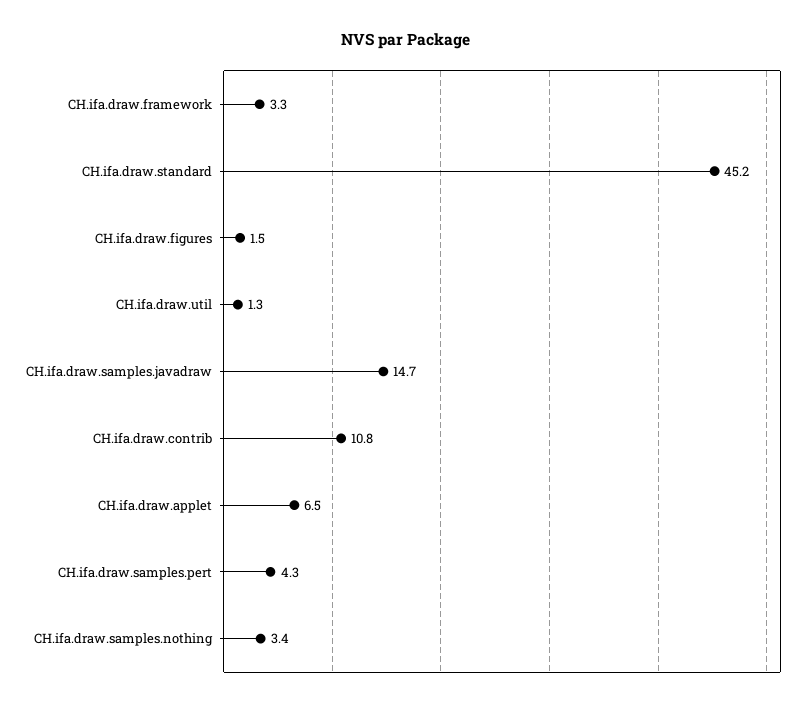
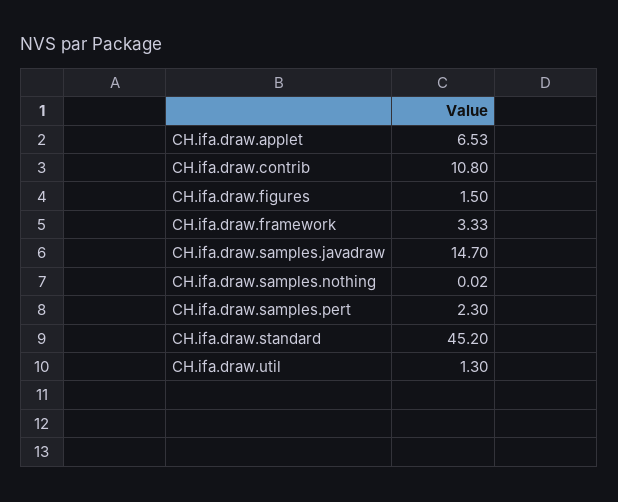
CH.ifa.draw.samples.pert: 4.3 -> 2.3
CH.ifa.draw.samples.nothing: 3.4 -> 0.02

